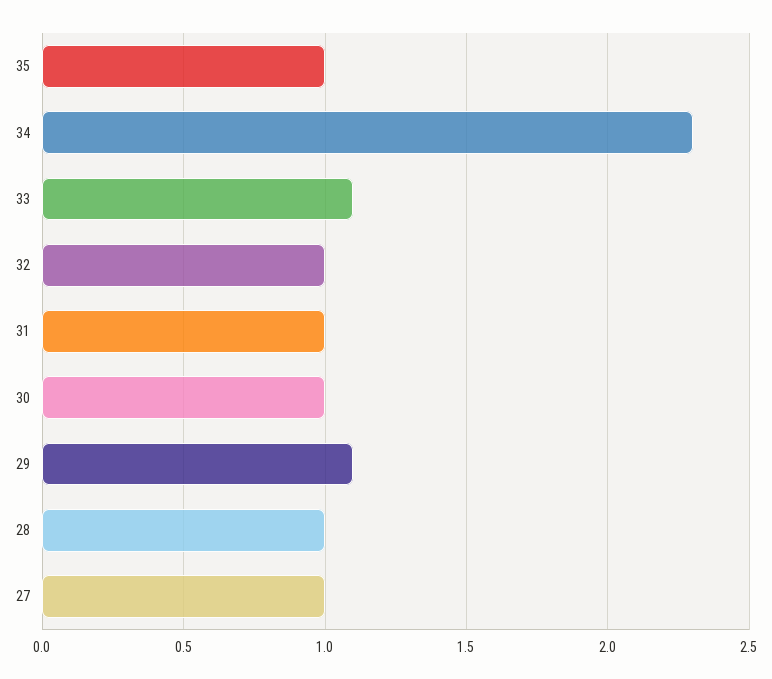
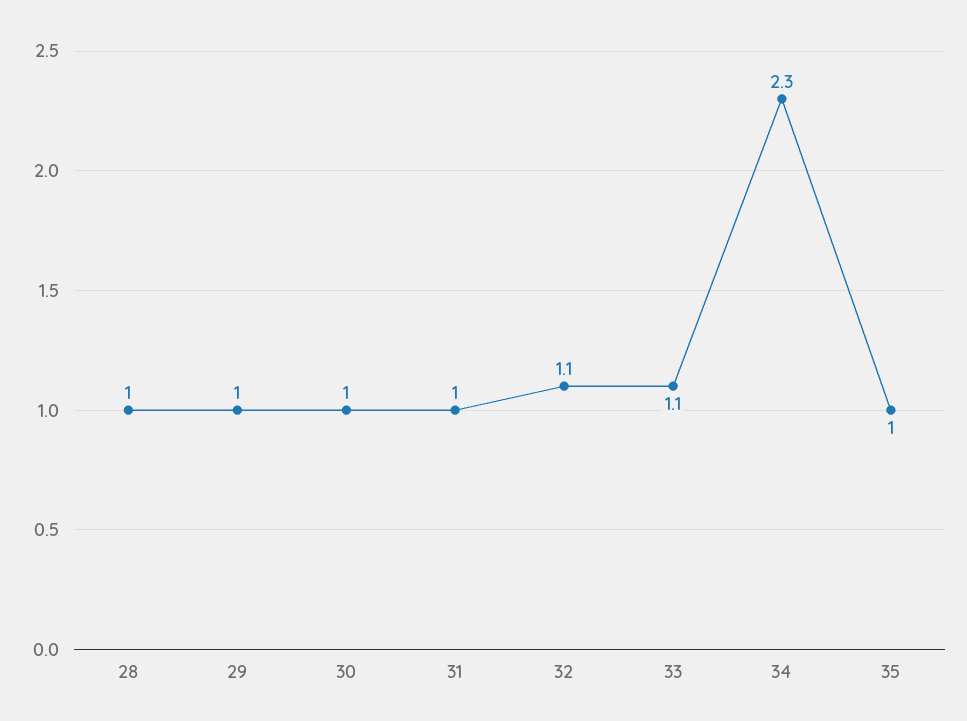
32: 1 -> 1.1
29: 1.1 -> 1
27: 1 -> none

